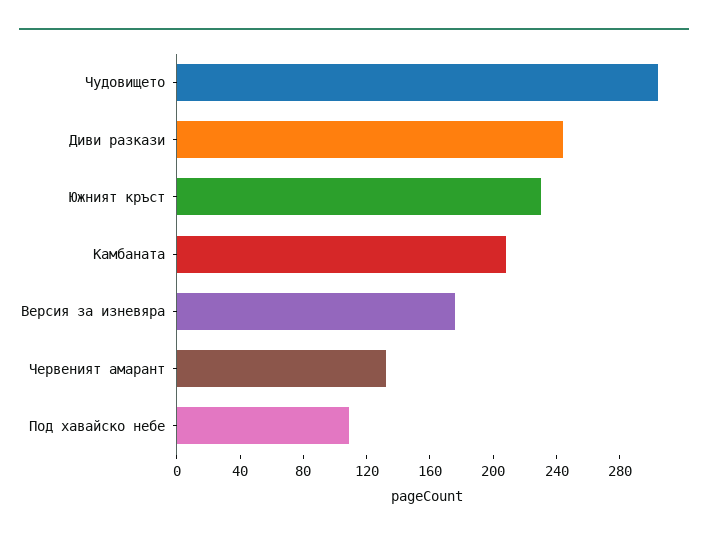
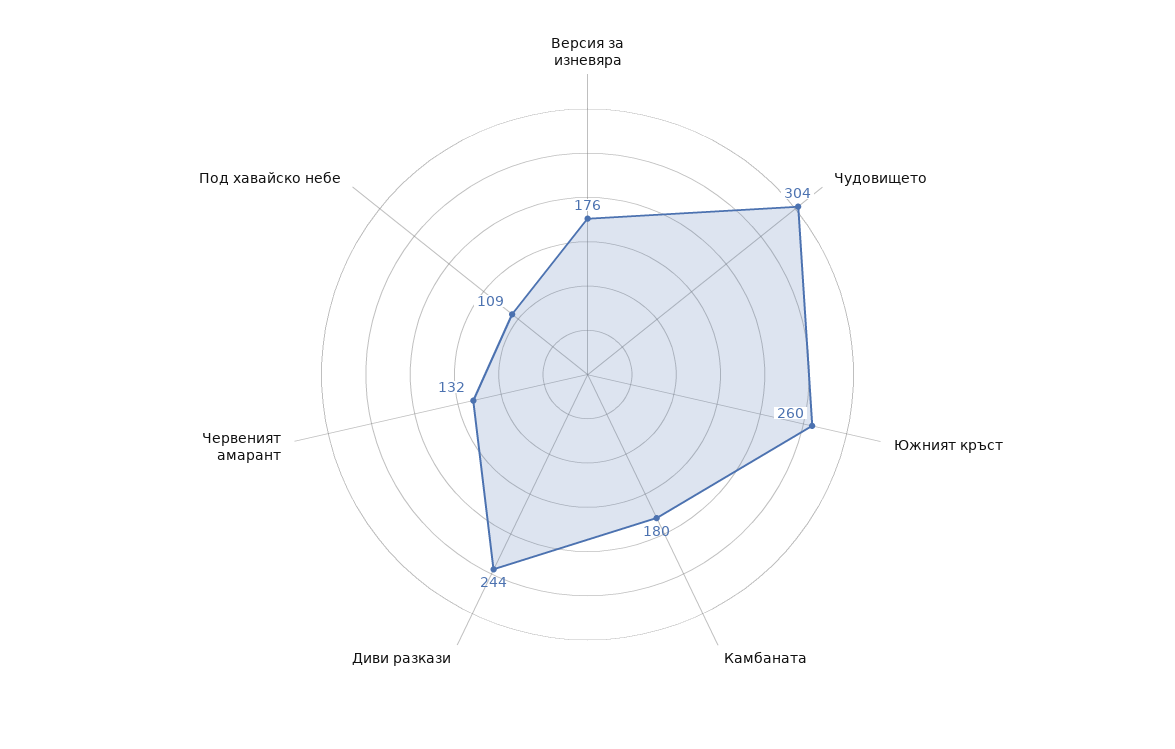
Южният кръст: 230 -> 260
Камбаната: 210 -> 180

